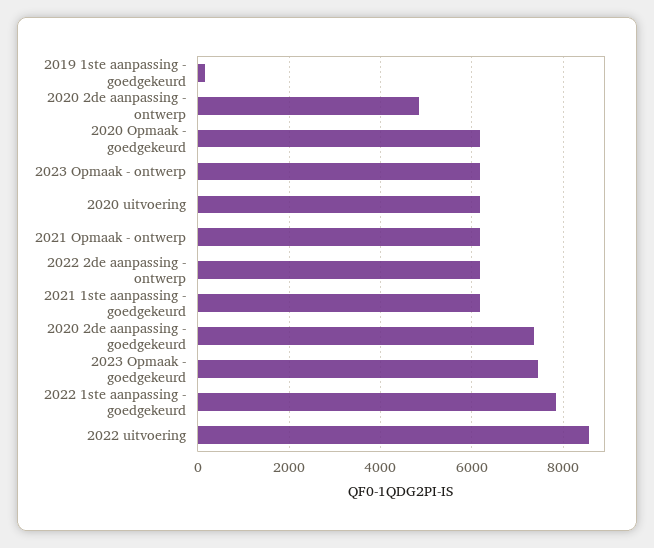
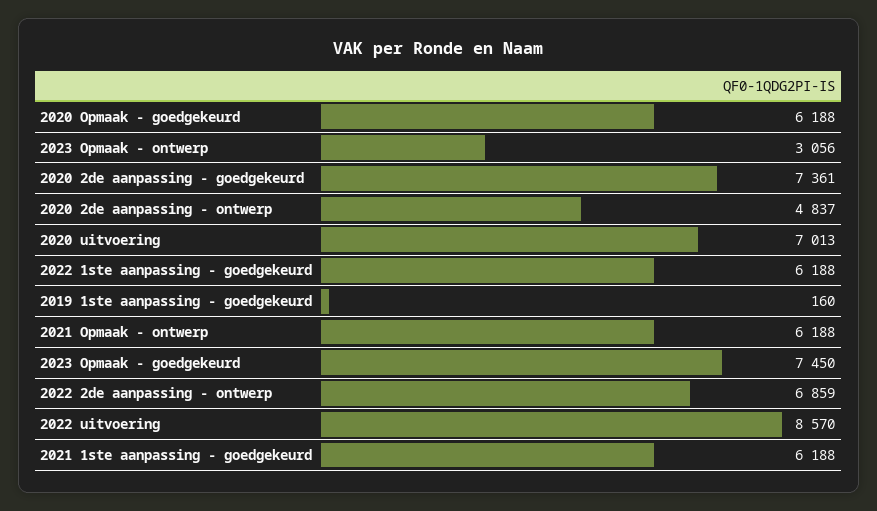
2023 Opmaak - ontwerp: 6200 -> 3056
2020 uitvoering: 6200 -> 7013
2022 2de aanpassing - ontwerp: 6200 -> 6859
2022 1ste aanpassing - goedgekeurd: 7800 -> 6188

